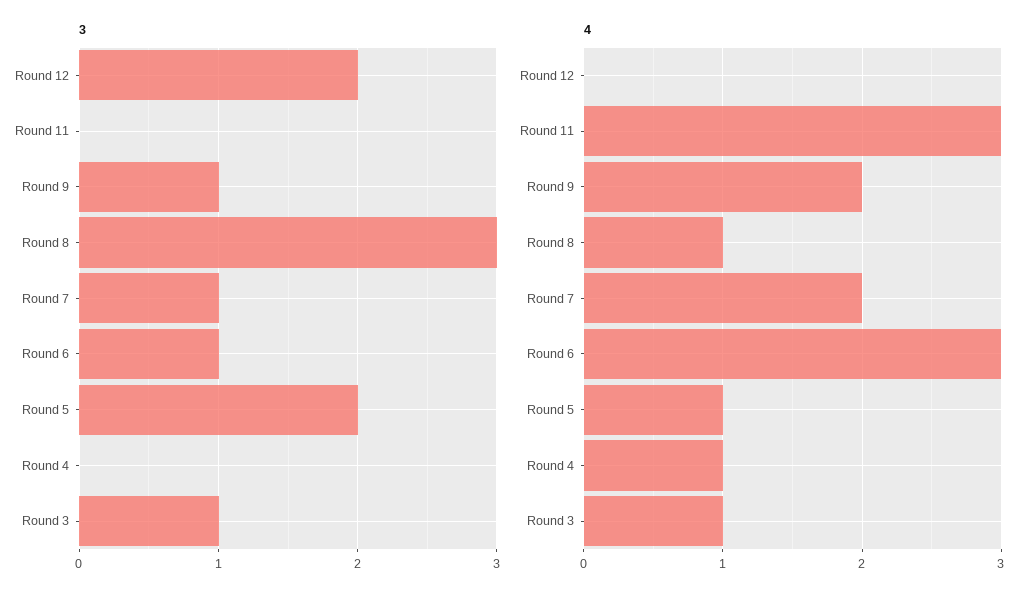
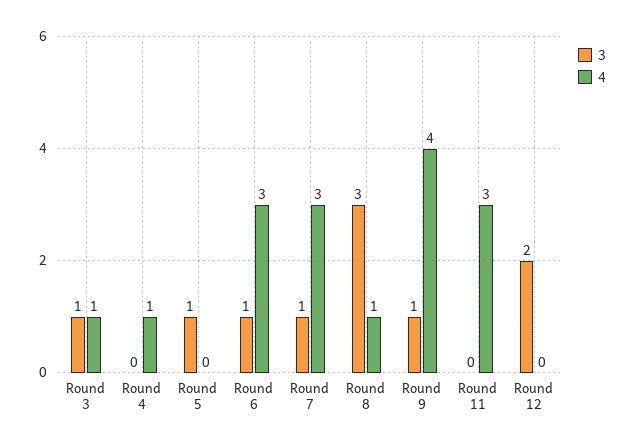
3, Round 5: 2 -> 1
4, Round 9: 2 -> 4
4, Round 7: 2 -> 3
4, Round 5: 1 -> 0

